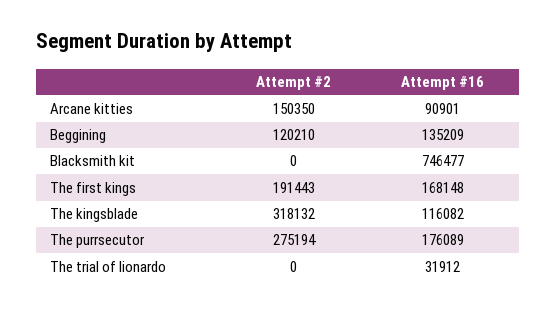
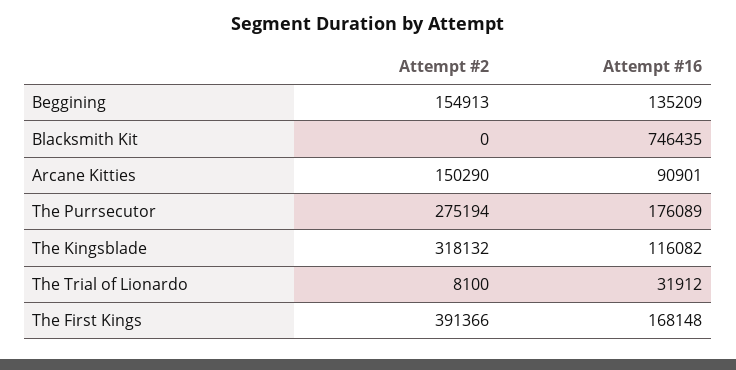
Attempt #2, Arcane kitties: 150350 -> 150290
Attempt #2, Beggining: 120210 -> 154913
Attempt #16, Blacksmith kit: 746477 -> 746435
Attempt #2, The first kings: 191443 -> 391366
Attempt #2, The trial of lionardo: 0 -> 8100

